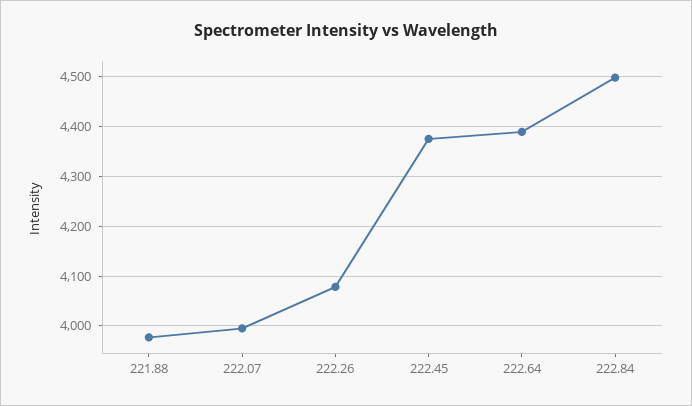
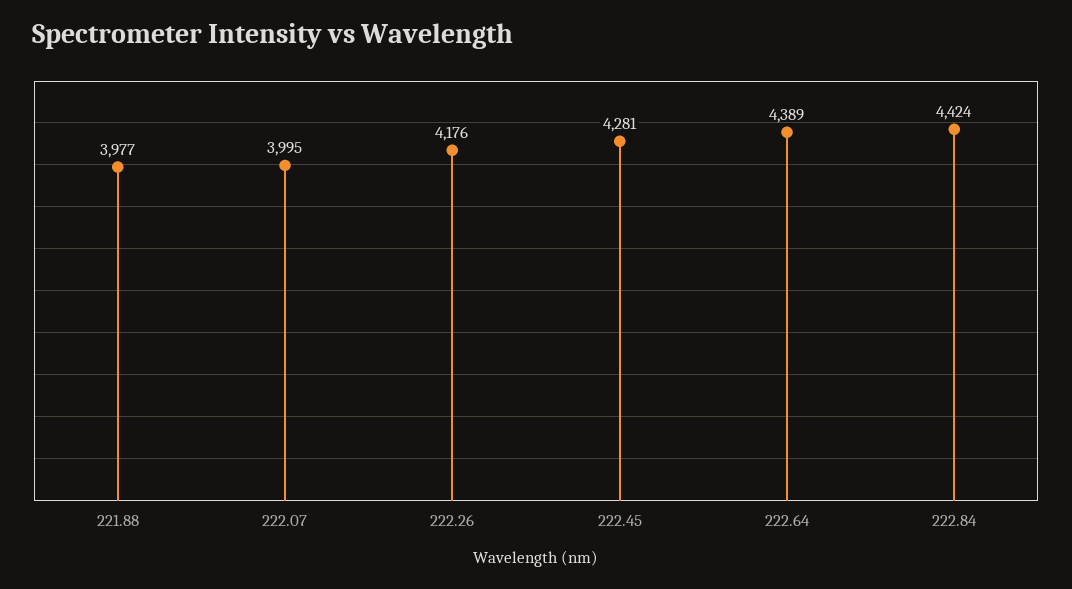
222.26: 4080 -> 4176
222.45: 4380 -> 4281
222.84: 4500 -> 4424

